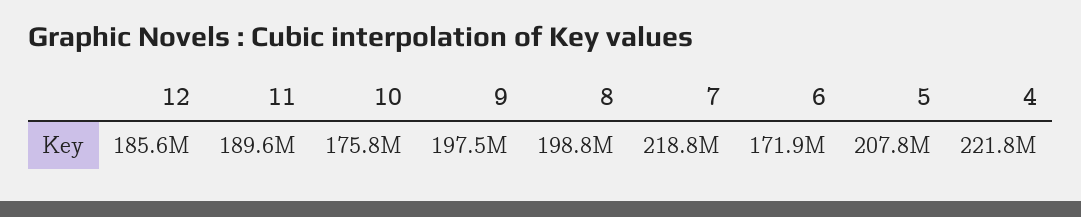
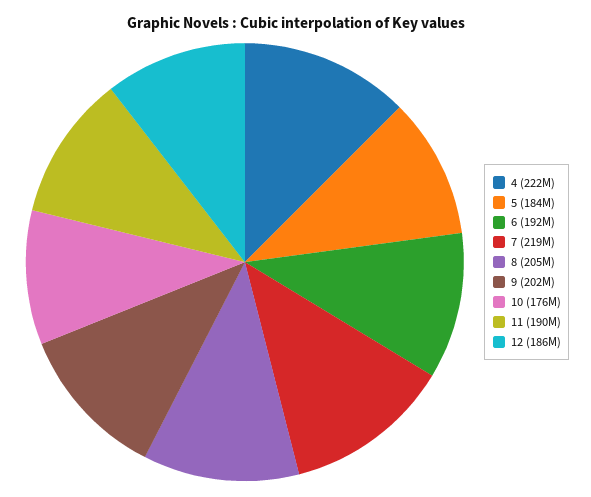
9: 197500000 -> 202000000
8: 198800000 -> 205000000
6: 171900000 -> 192000000
5: 207800000 -> 184000000

